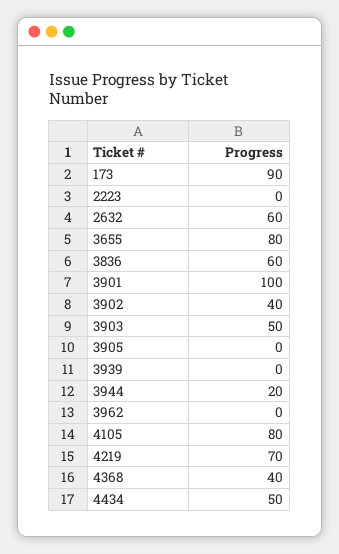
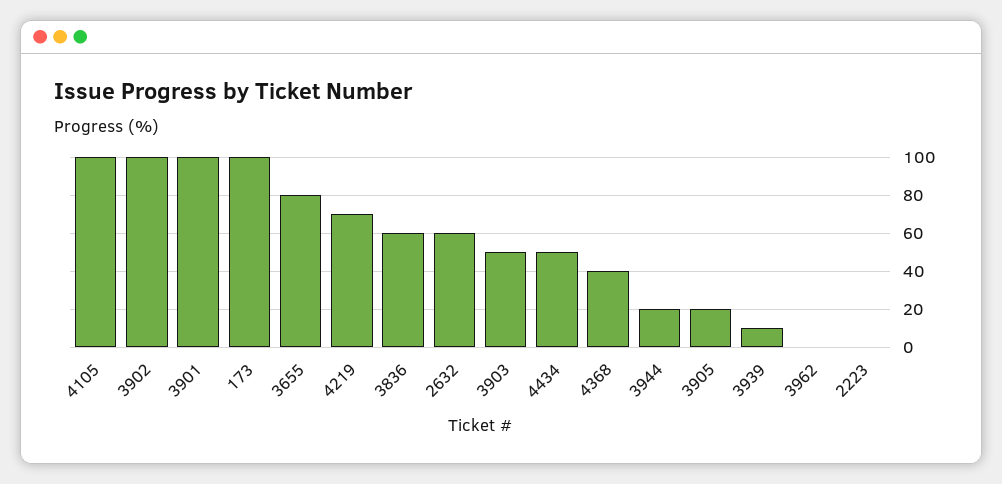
173: 90 -> 100
3902: 40 -> 100
3905: 0 -> 20
3939: 0 -> 10
4105: 80 -> 100

